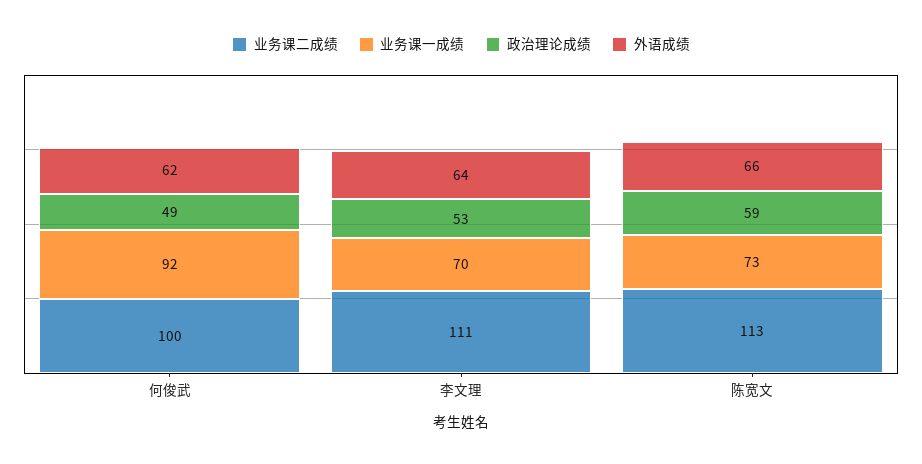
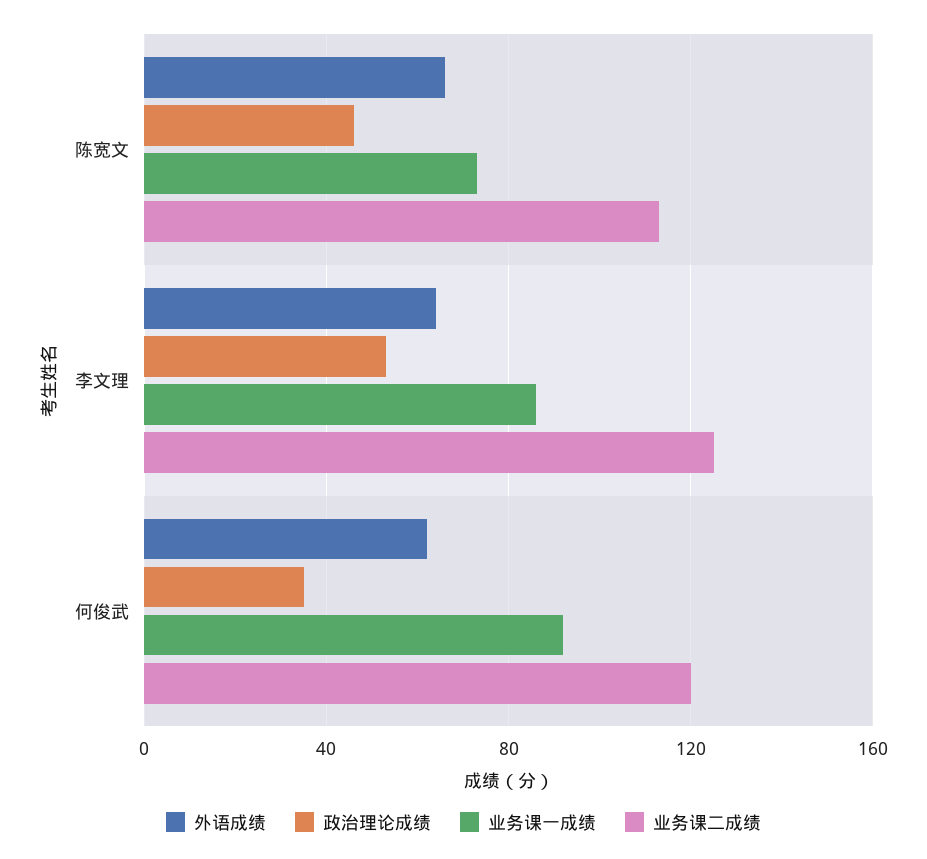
业务课二成绩, 何俊武: 100 -> 120
政治理论成绩, 何俊武: 49 -> 35
业务课二成绩, 李文理: 111 -> 125
业务课一成绩, 李文理: 70 -> 85
政治理论成绩, 陈宽文: 59 -> 45

